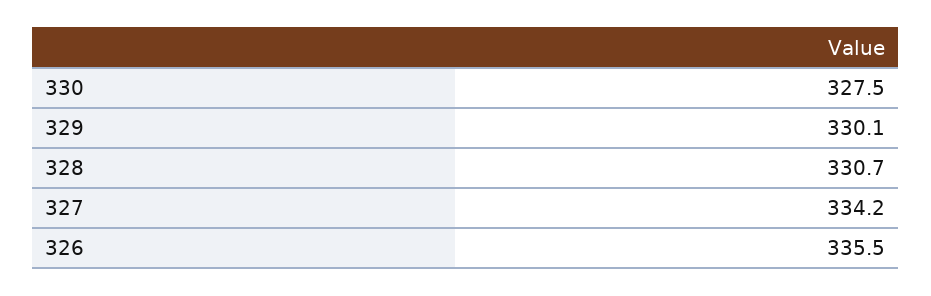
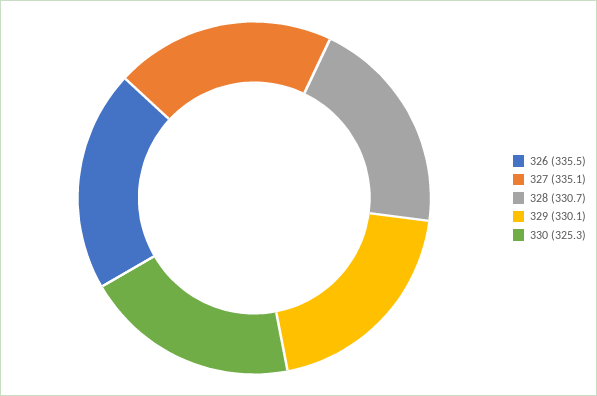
330: 327.5 -> 325.3
327: 334.2 -> 335.1

